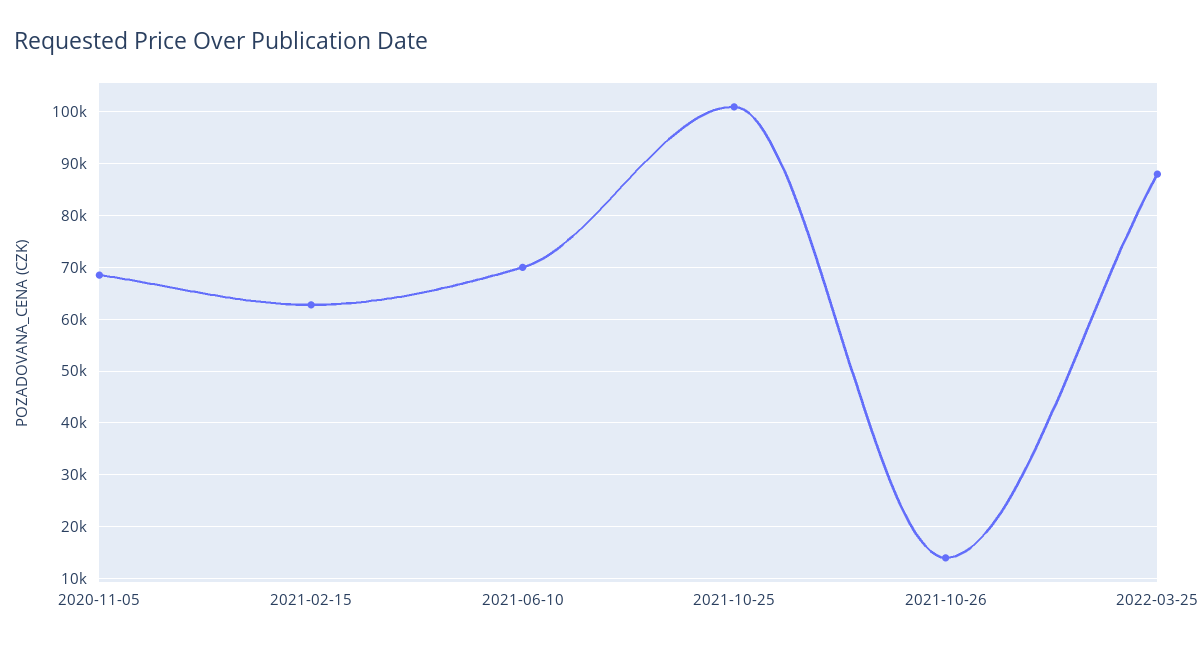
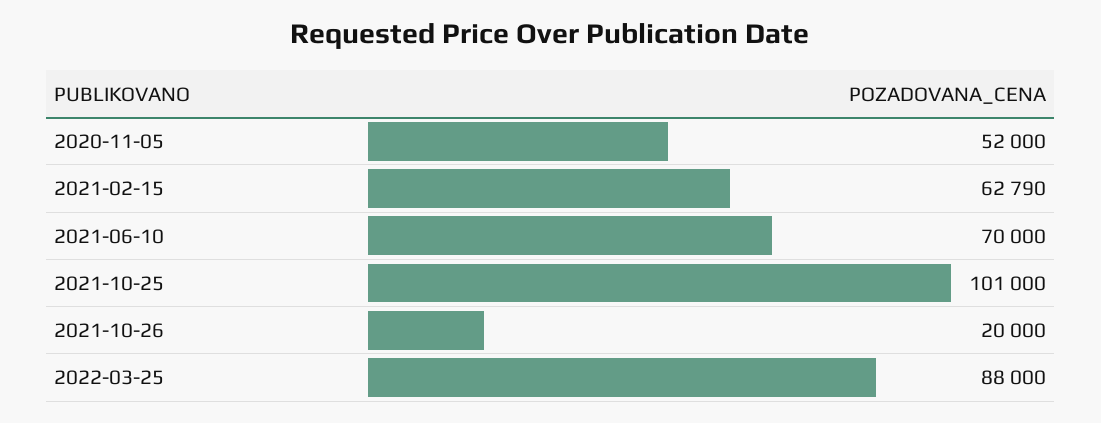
2020-11-05: 68000 -> 52000
2021-10-26: 14000 -> 20000

